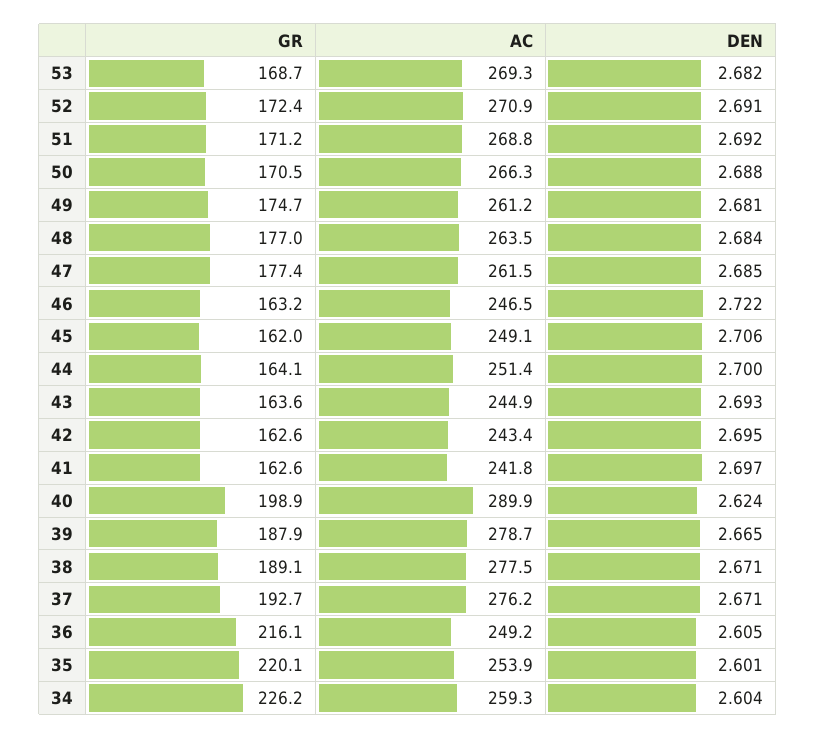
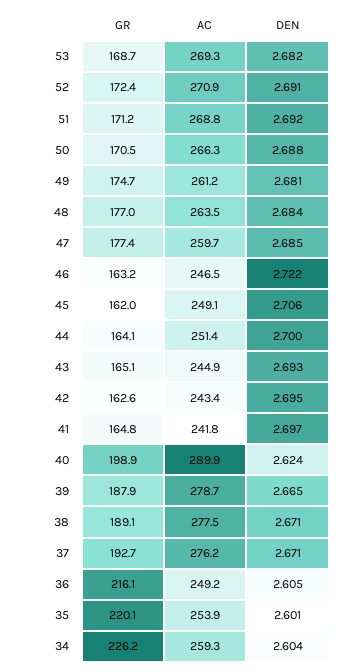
AC, 47: 261.5 -> 259.7
GR, 43: 163.6 -> 165.1
GR, 41: 162.6 -> 164.8

